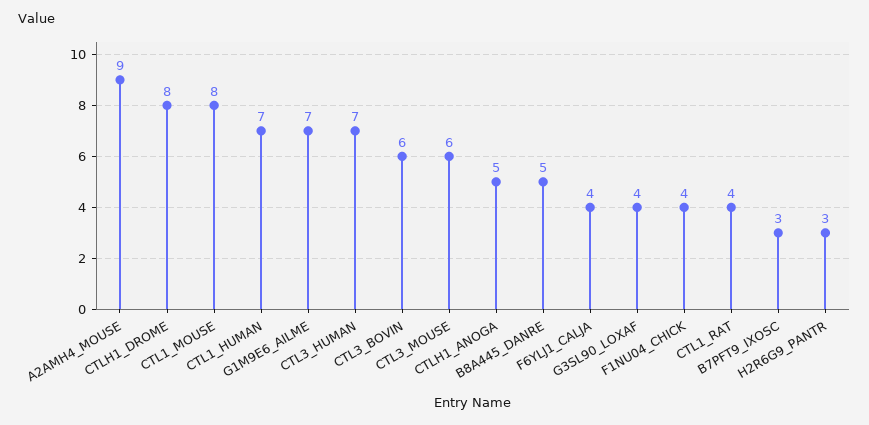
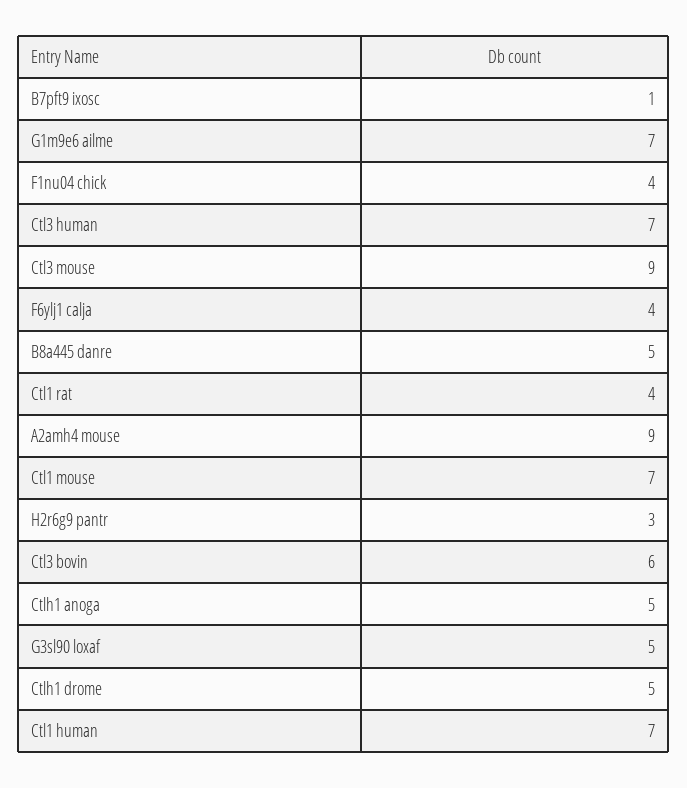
CTLH1_DROME: 8 -> 5
CTL1_MOUSE: 8 -> 7
CTL3_MOUSE: 6 -> 9
G3SL90_LOXAF: 4 -> 5
B7PFT9_IXOSC: 3 -> 1

